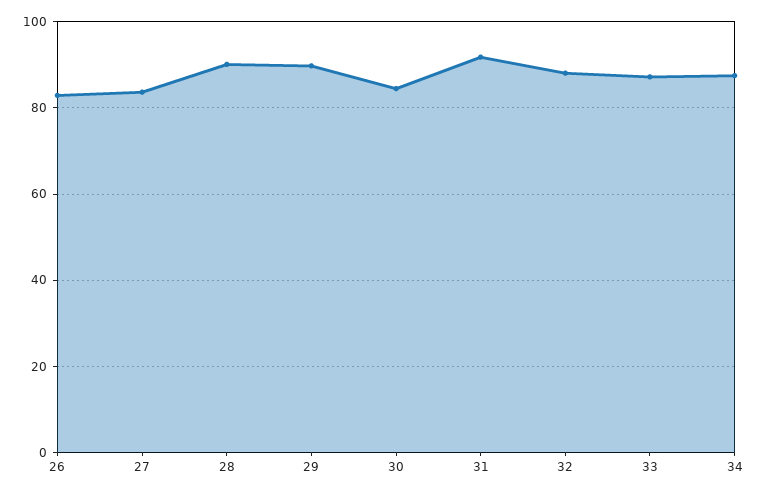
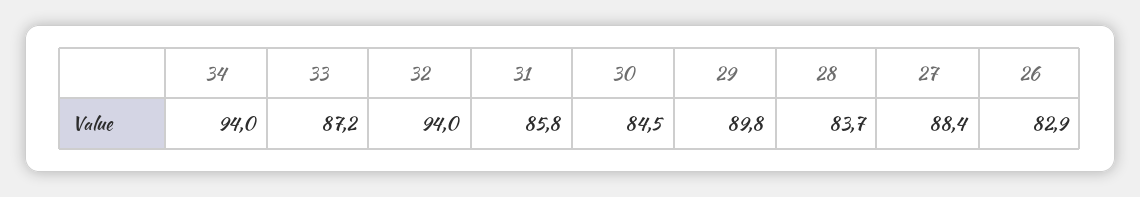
27: 84 -> 88.4
28: 90 -> 83.7
31: 92 -> 85.8
32: 88 -> 94
34: 88 -> 94

